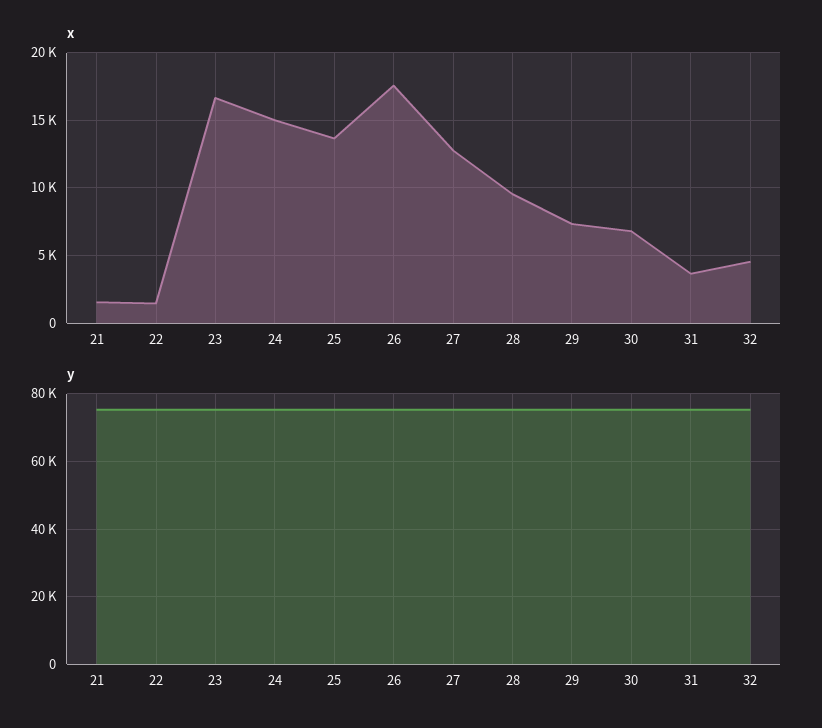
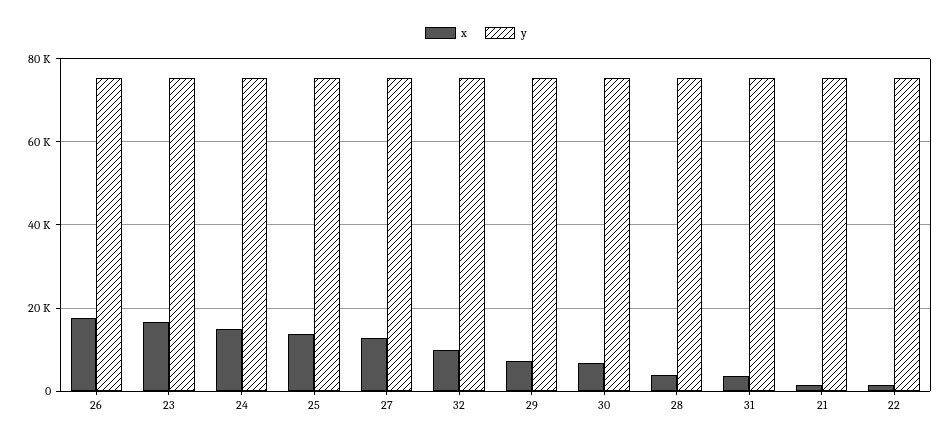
x, 28: 9500 -> 4000
x, 32: 4500 -> 10000

